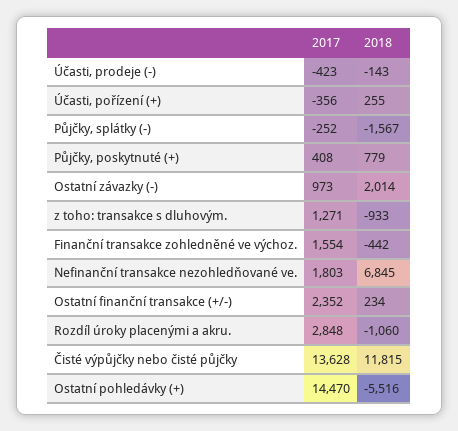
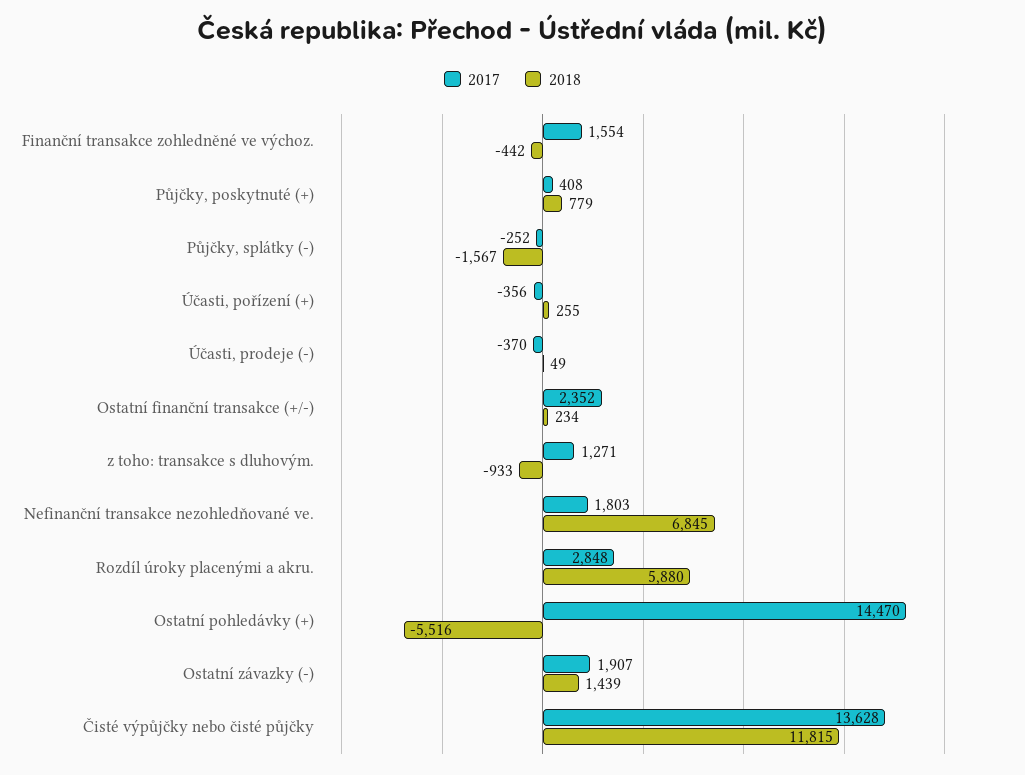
2017, Účasti, prodeje (-): -423 -> -370
2018, Účasti, prodeje (-): -143 -> 49
2017, Ostatní závazky (-): 973 -> 1907
2018, Ostatní závazky (-): 2014 -> 1439
2018, Rozdíl úroky placenými a akru.: -1060 -> 5880

